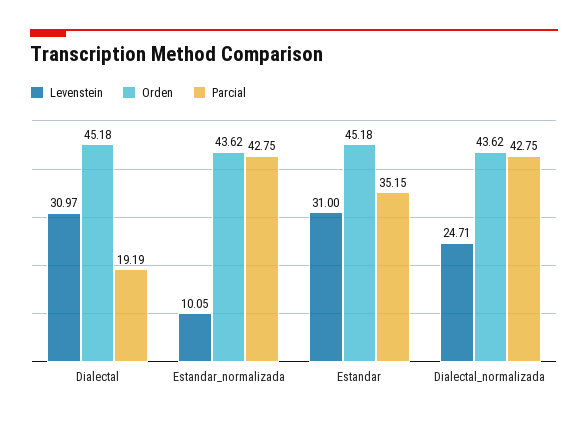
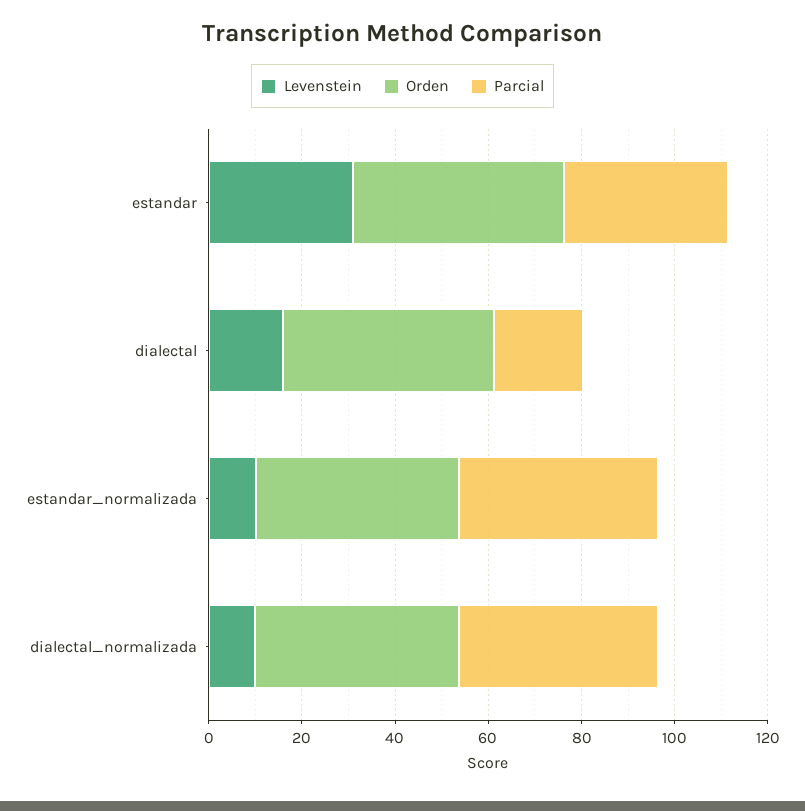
Levenstein, Dialectal: 30.97 -> 15
Levenstein, Dialectal_normalizada: 24.71 -> 10

